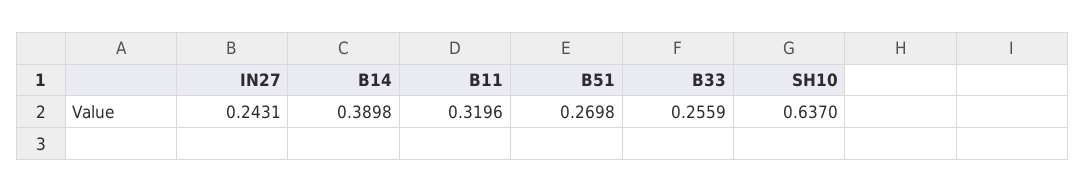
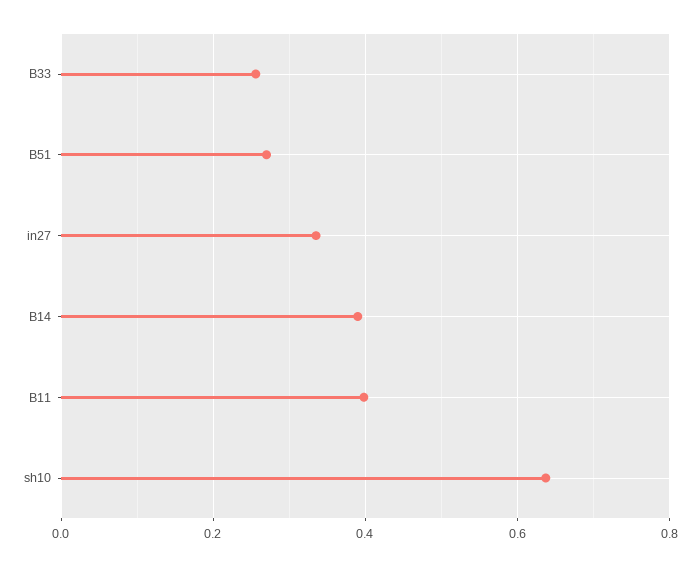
IN27: 0.2431 -> 0.34
B11: 0.3196 -> 0.4

